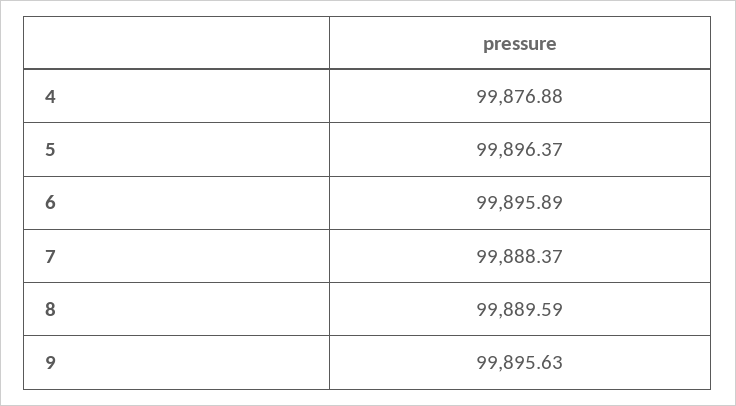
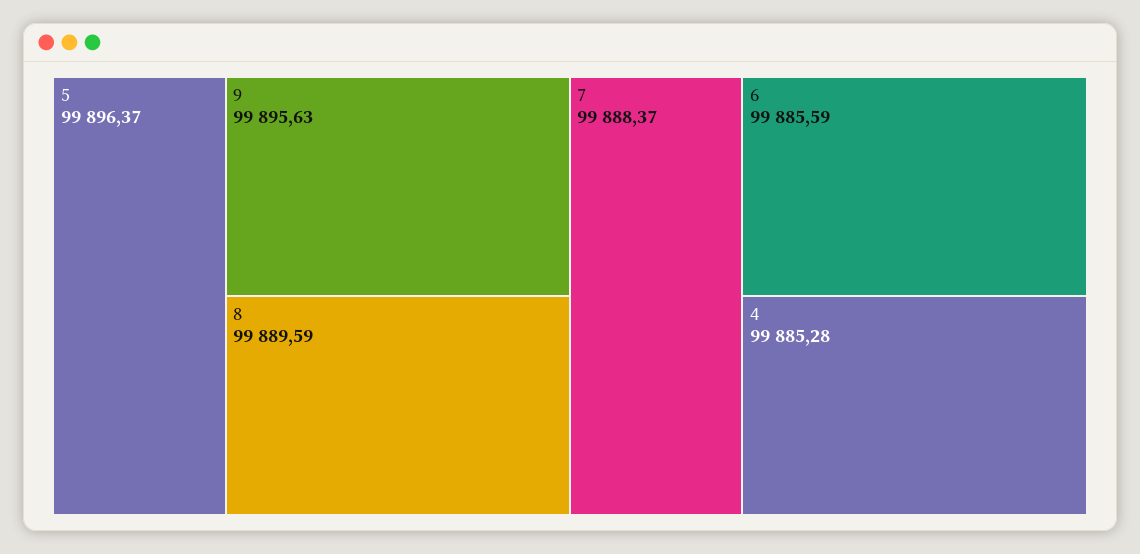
4: 99876.88 -> 99885.28
6: 99895.89 -> 99885.59

